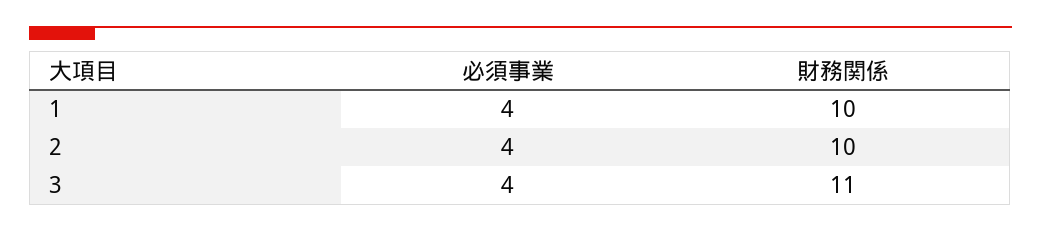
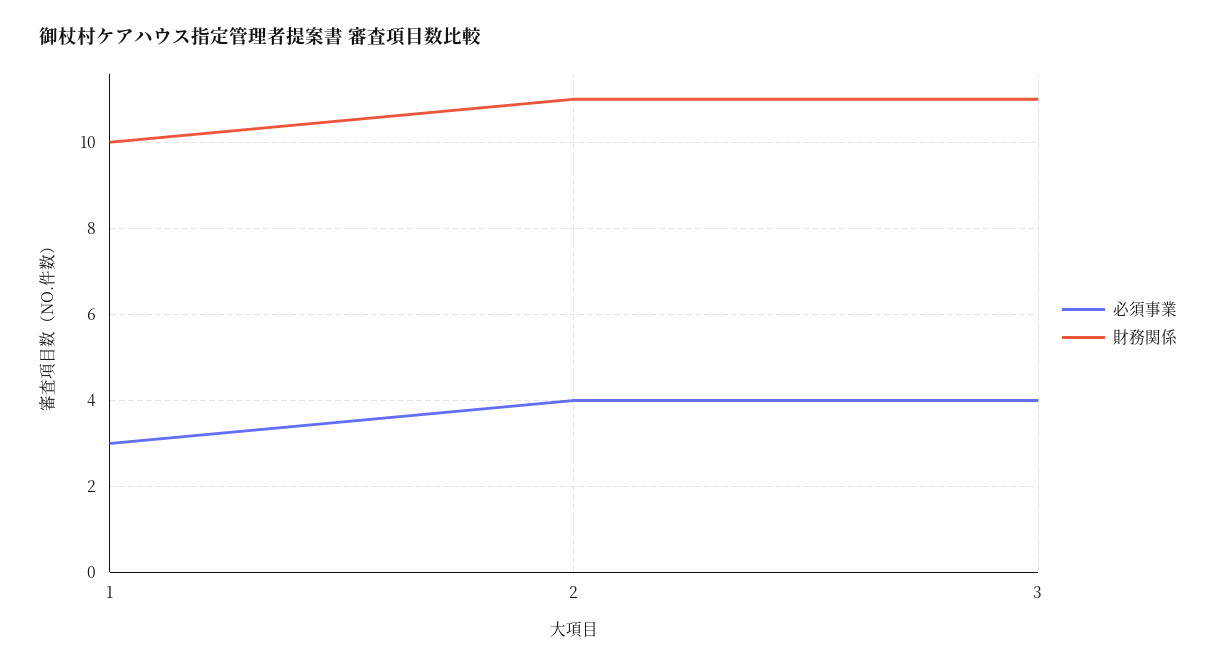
必須事業, 1: 4 -> 3
財務関係, 2: 10 -> 11

